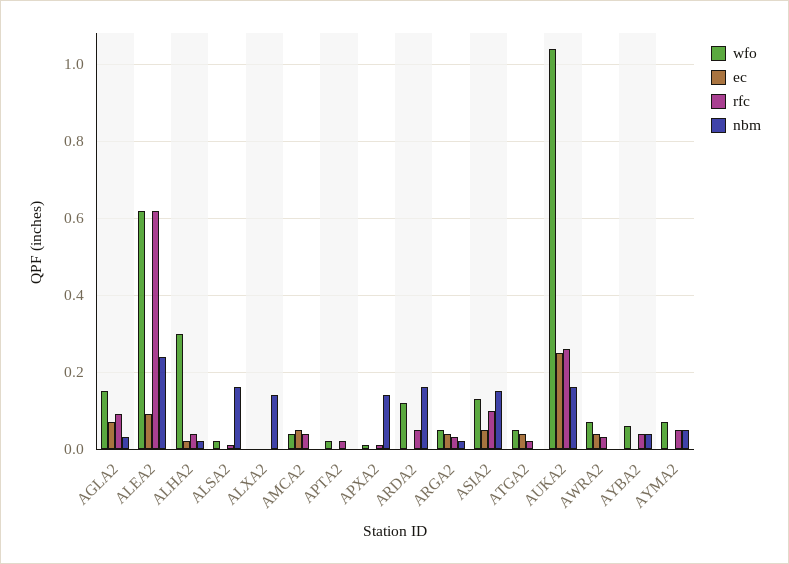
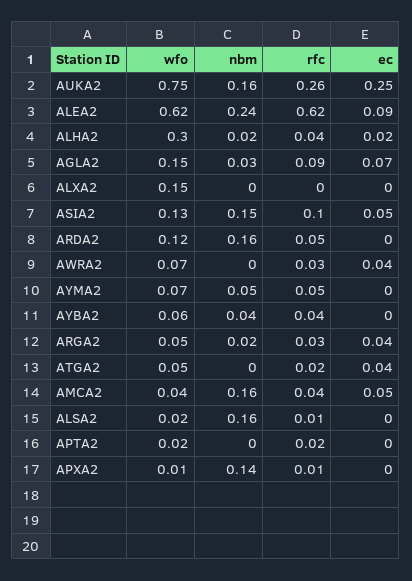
wfo, ALXA2: 0 -> 0.15
nbm, ALXA2: 0.15 -> 0
nbm, AMCA2: 0 -> 0.16
wfo, AUKA2: 1.05 -> 0.75

